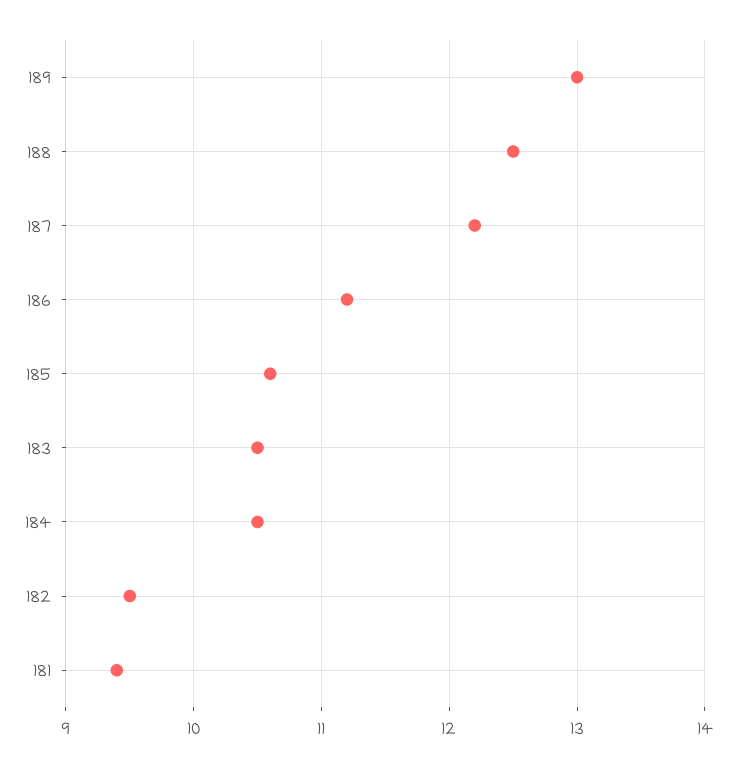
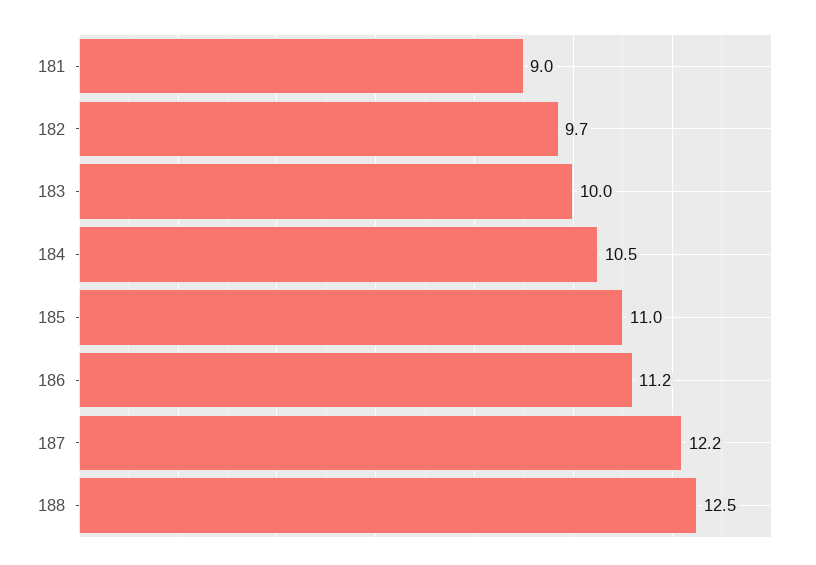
189: 13 -> none
185: 10.6 -> 11
183: 10.5 -> 10
182: 9.5 -> 9.7
181: 9.4 -> 9

